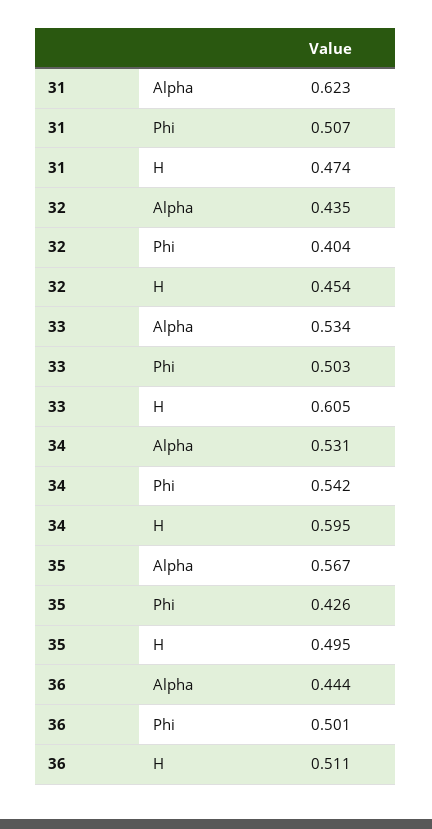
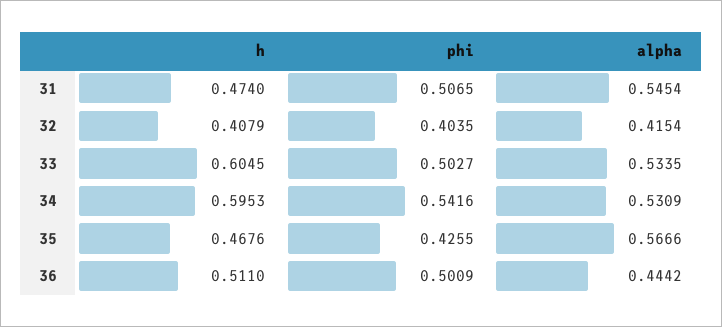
31, Alpha: 0.623 -> 0.5454
32, Alpha: 0.435 -> 0.4154
32, H: 0.454 -> 0.4079
35, H: 0.495 -> 0.4676

